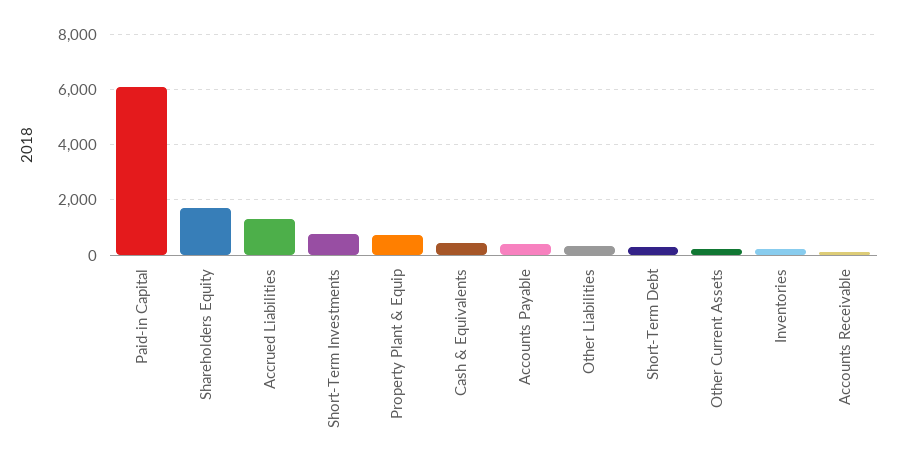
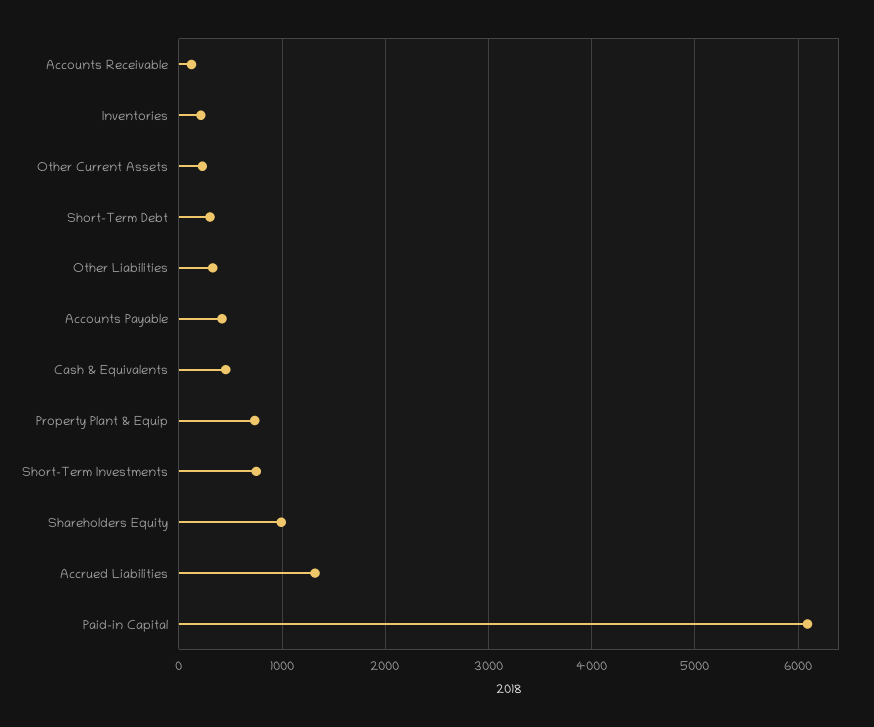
Shareholders Equity: 1750 -> 1000

